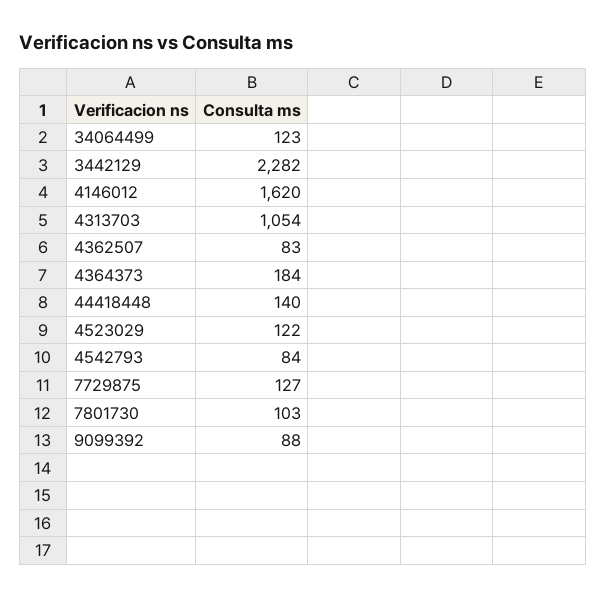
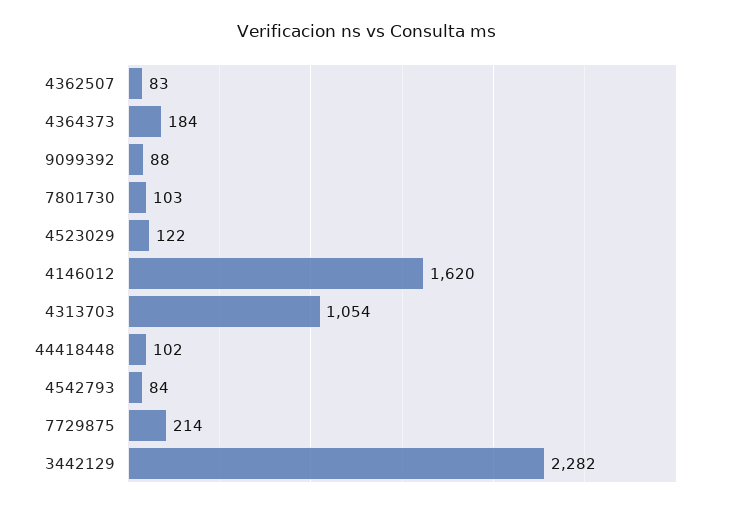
34064499: 123 -> none
44418448: 140 -> 102
7729875: 127 -> 214

